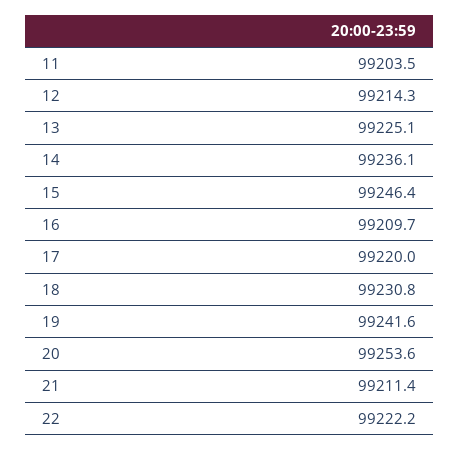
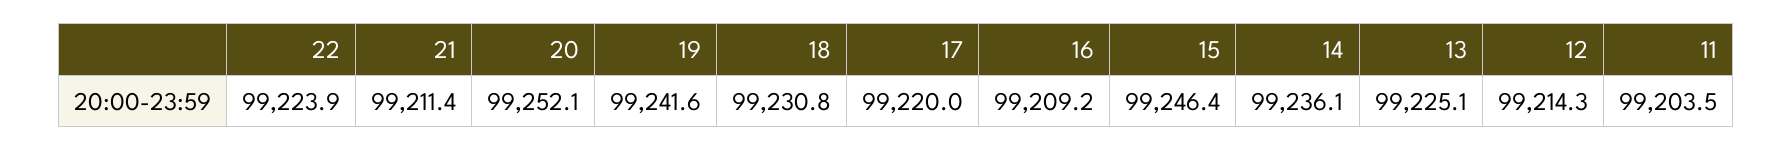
16: 99209.7 -> 99209.2
20: 99253.6 -> 99252.1
22: 99222.2 -> 99223.9

